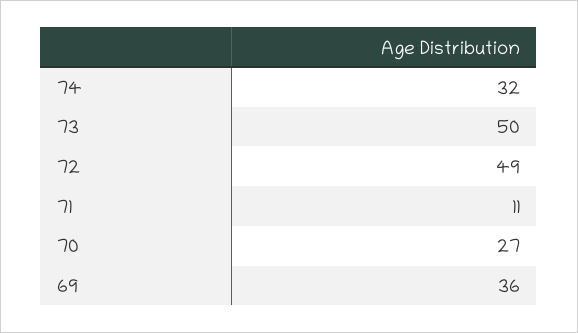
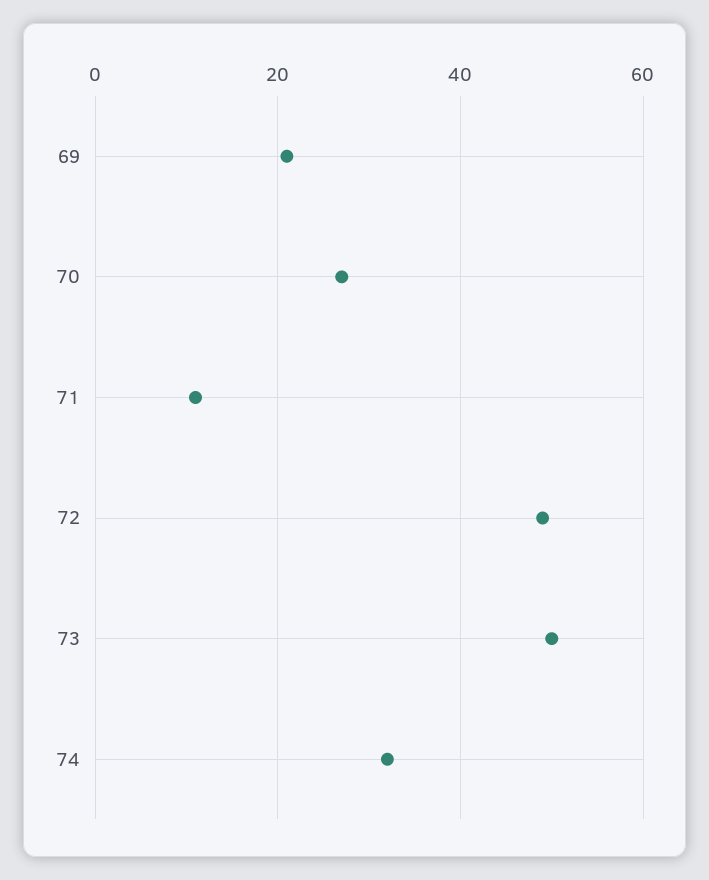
69: 36 -> 20

